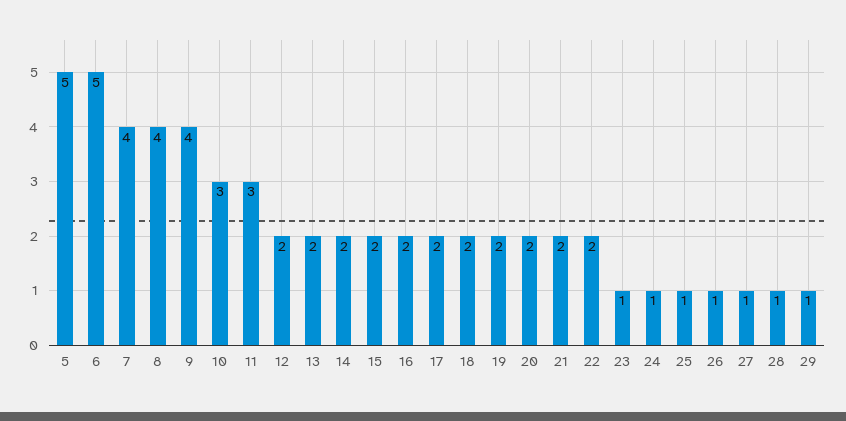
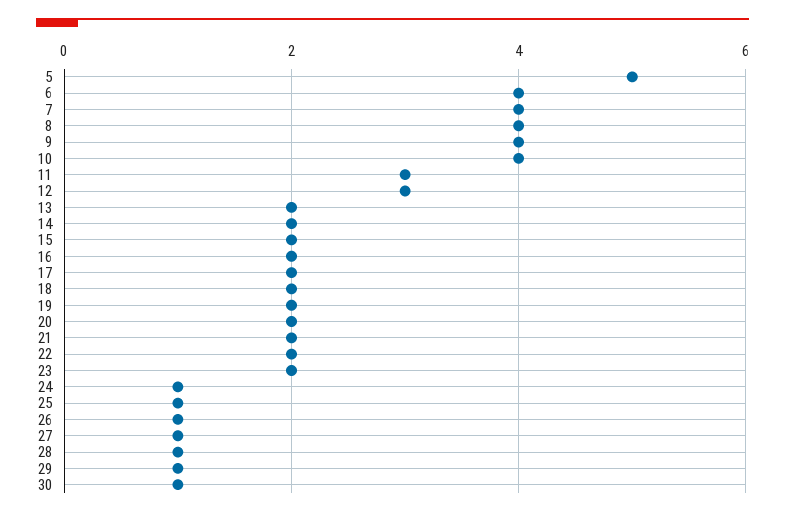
6: 5 -> 4
10: 3 -> 4
12: 2 -> 3
23: 1 -> 2
30: none -> 1

